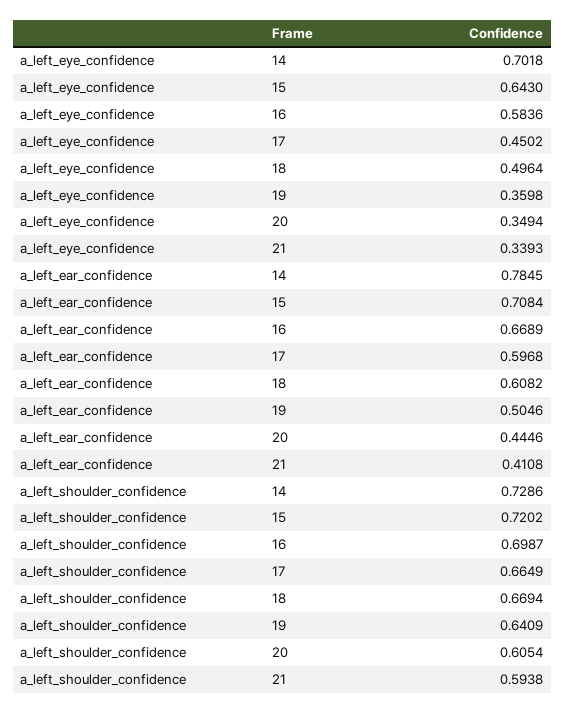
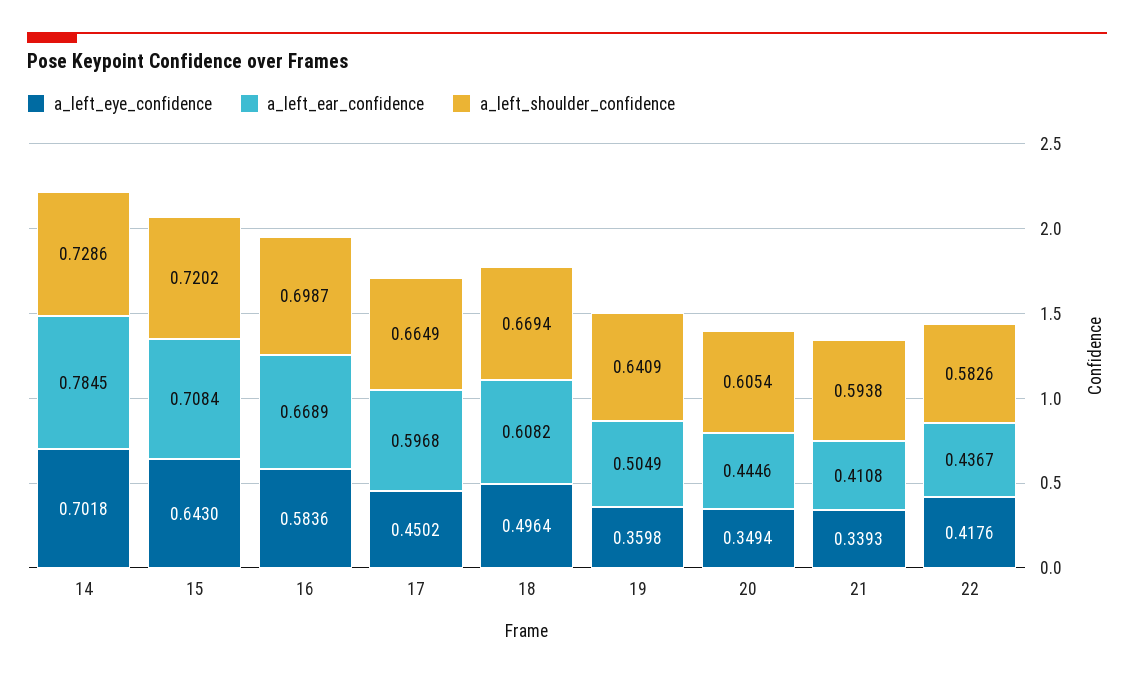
a_left_ear_confidence, 19: 0.5046 -> 0.5049
a_left_eye_confidence, 22: none -> 0.4176
a_left_ear_confidence, 22: none -> 0.4367
a_left_shoulder_confidence, 22: none -> 0.5826

